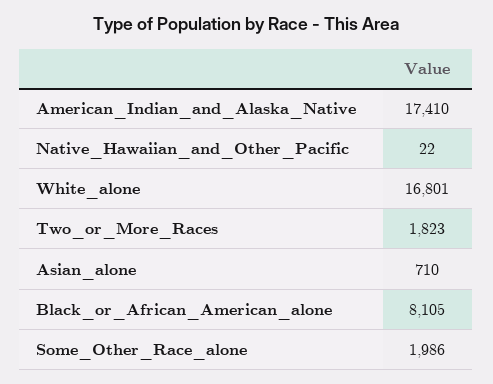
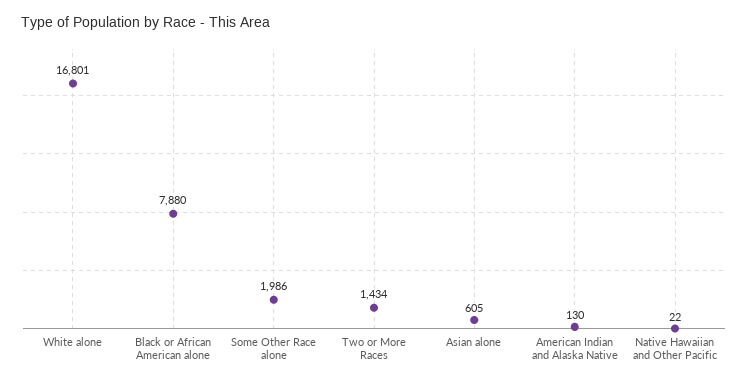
American_Indian_and_Alaska_Native: 17410 -> 130
Two_or_More_Races: 1823 -> 1434
Asian_alone: 710 -> 605
Black_or_African_American_alone: 8105 -> 7880

